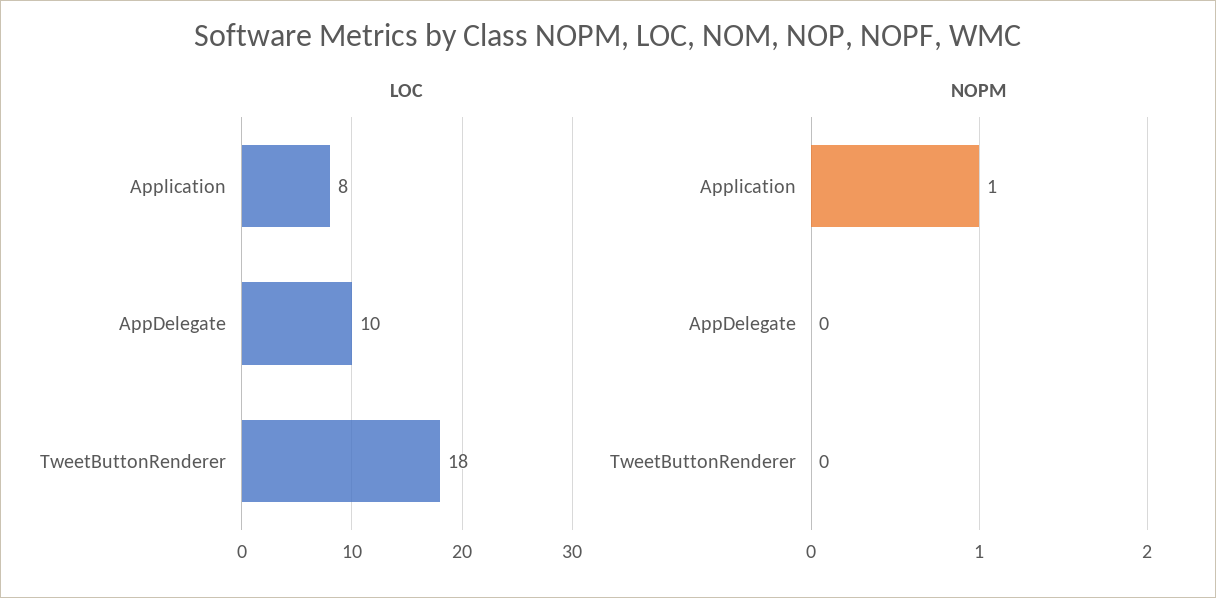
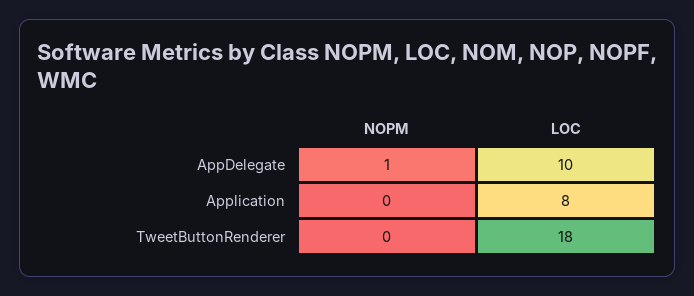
NOPM, Application: 1 -> 0
NOPM, AppDelegate: 0 -> 1

